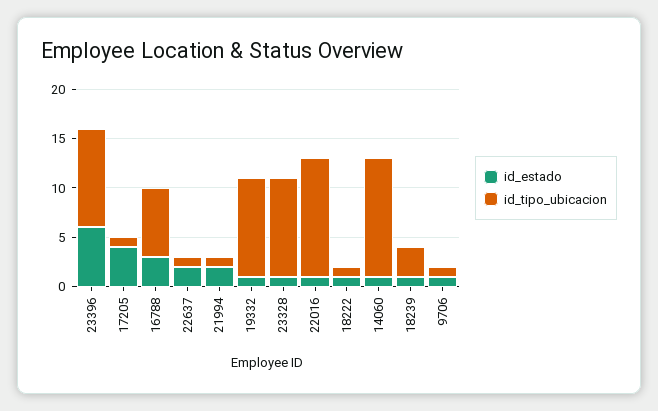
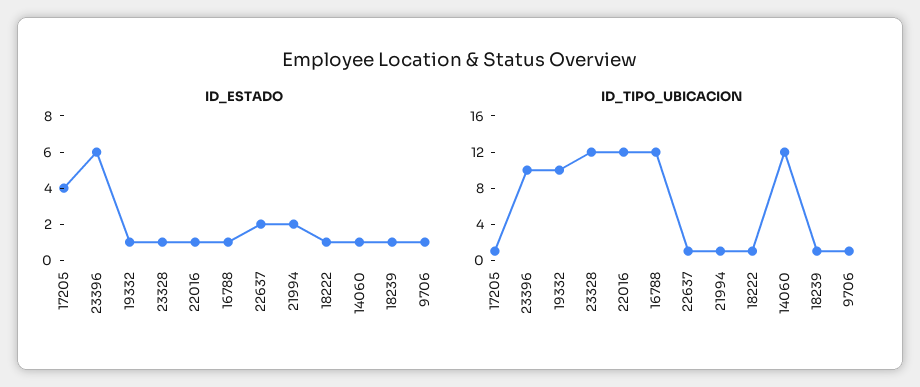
id_estado, 16788: 3 -> 1
id_tipo_ubicacion, 16788: 7 -> 12
id_tipo_ubicacion, 23328: 10 -> 12
id_tipo_ubicacion, 18239: 3 -> 1

